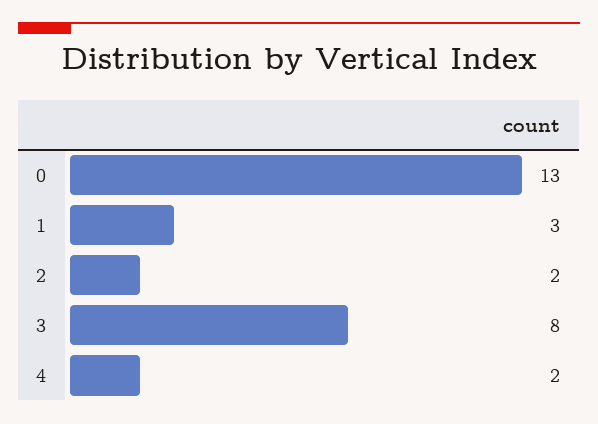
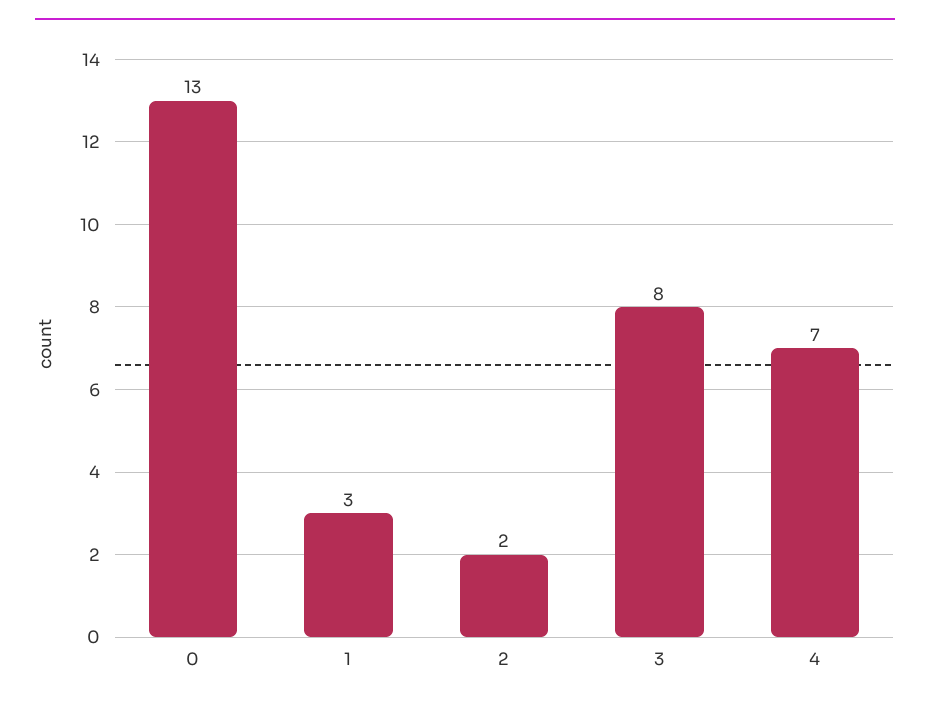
4: 2 -> 7

